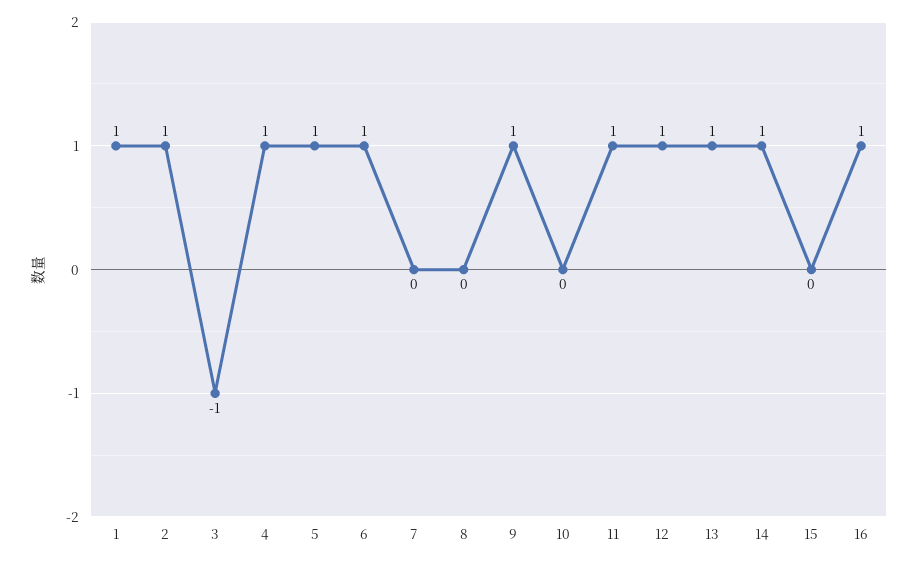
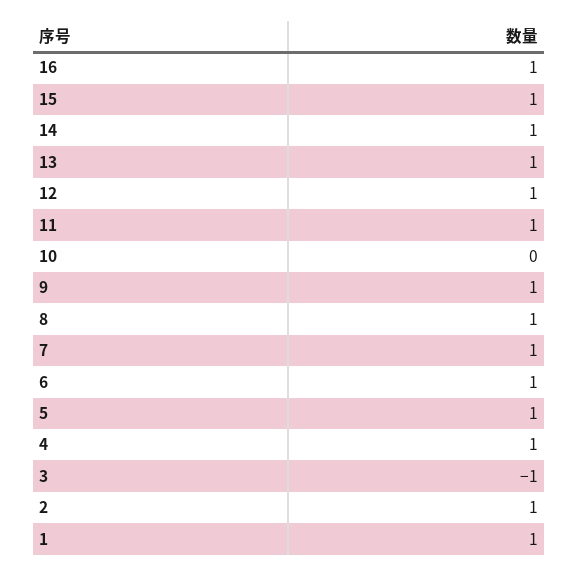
7: 0 -> 1
8: 0 -> 1
15: 0 -> 1

